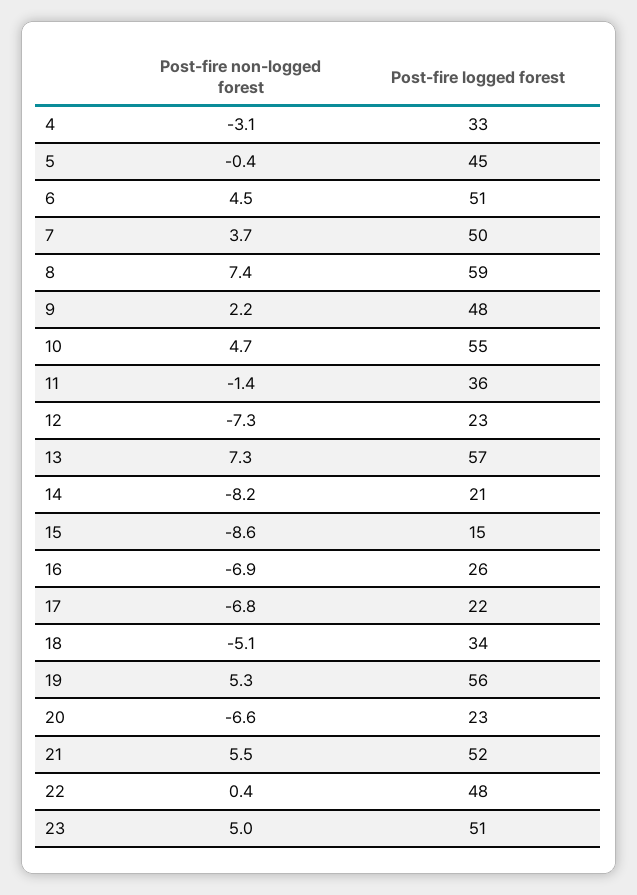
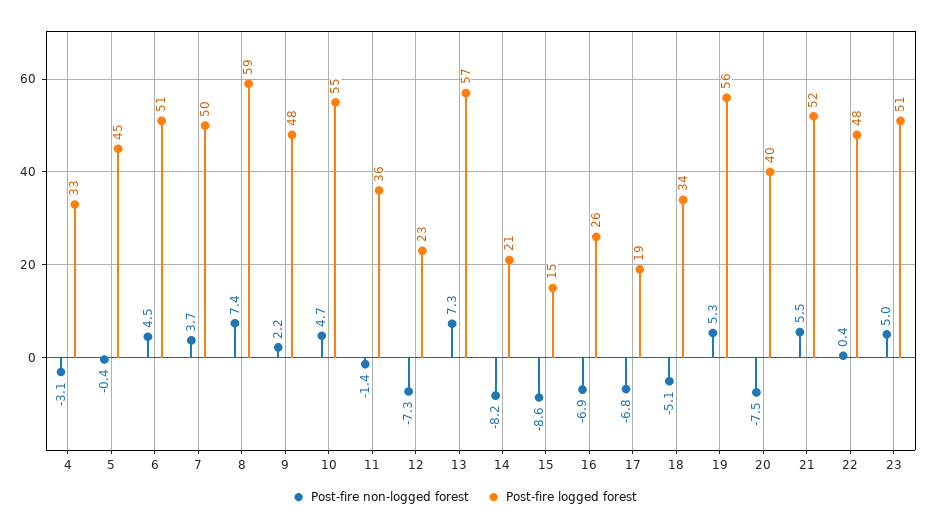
Post-fire logged forest, 17: 22 -> 19
Post-fire non-logged forest, 20: -6.6 -> -7.5
Post-fire logged forest, 20: 23 -> 40

